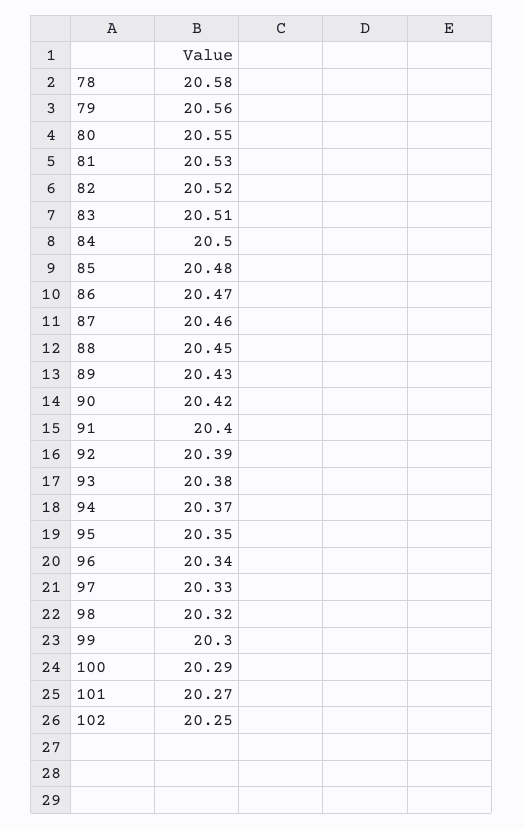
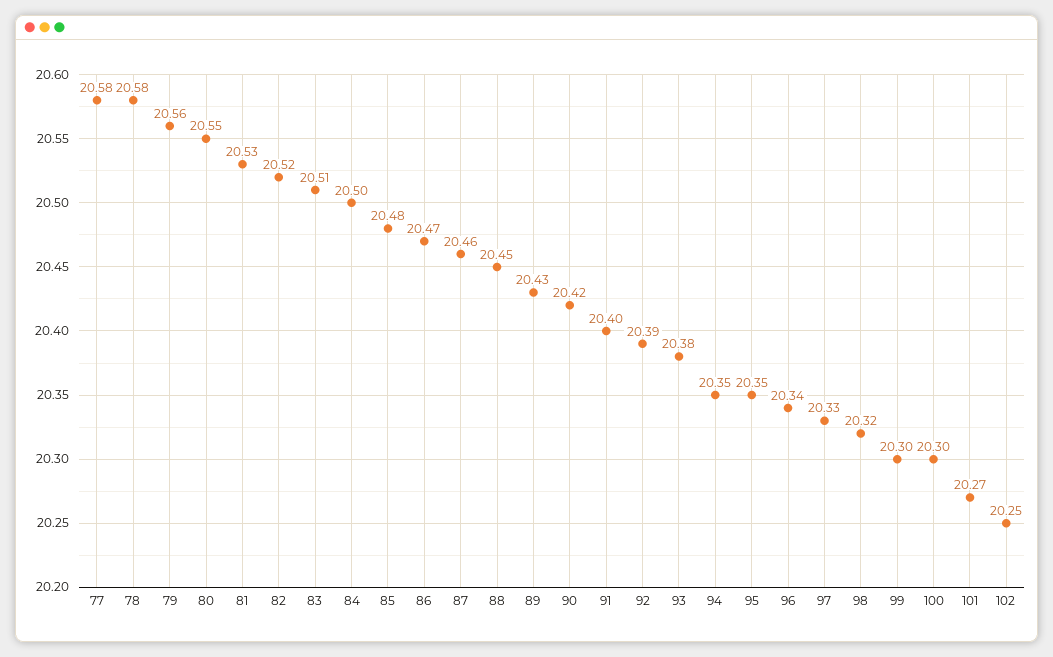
94: 20.37 -> 20.35
100: 20.29 -> 20.3
77: none -> 20.58

